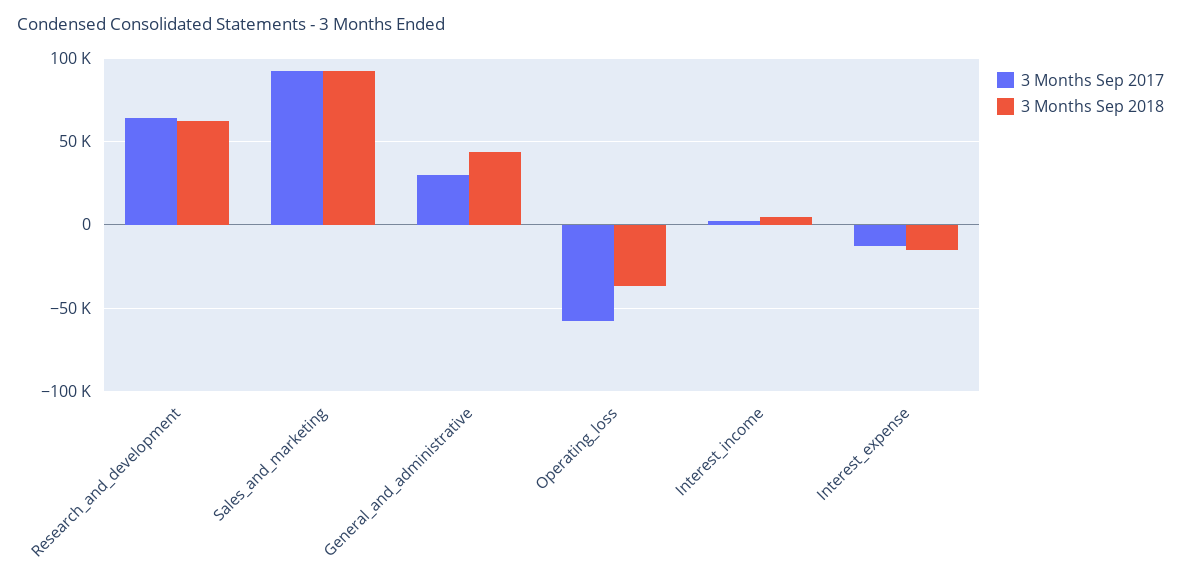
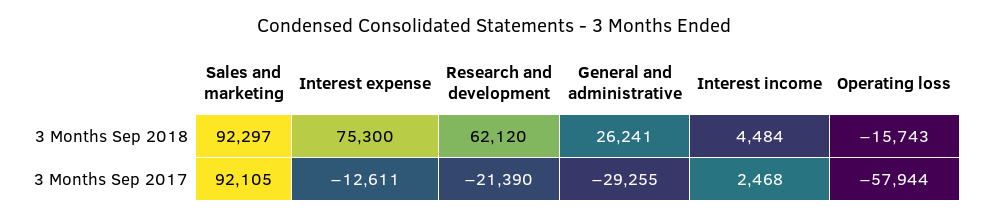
3 Months Sep 2017, Research_and_development: 65000 -> -21390
3 Months Sep 2017, General_and_administrative: 30000 -> -29255
3 Months Sep 2018, General_and_administrative: 45000 -> 26241
3 Months Sep 2018, Operating_loss: -35000 -> -15743
3 Months Sep 2018, Interest_expense: -15000 -> 75300

